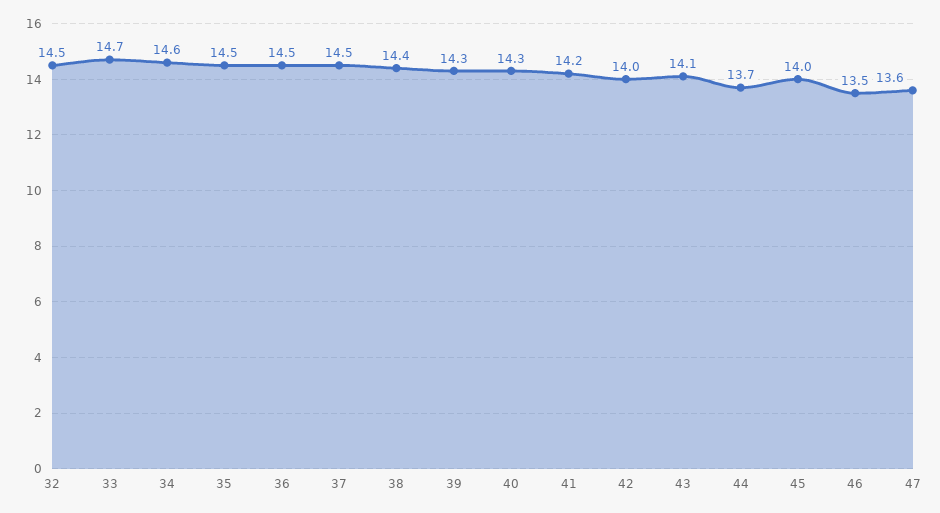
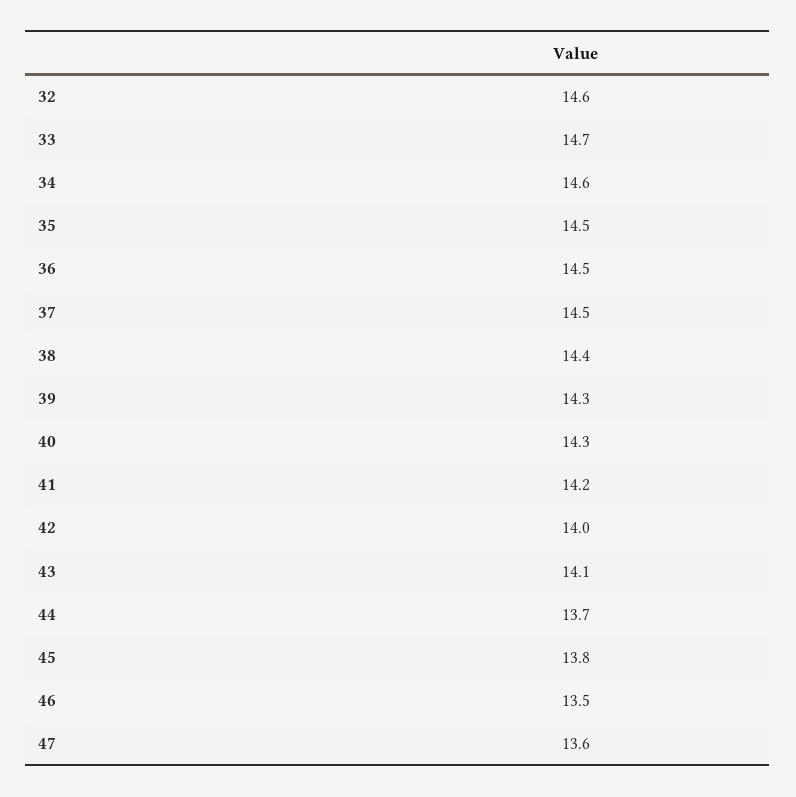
32: 14.5 -> 14.6
45: 14 -> 13.8

